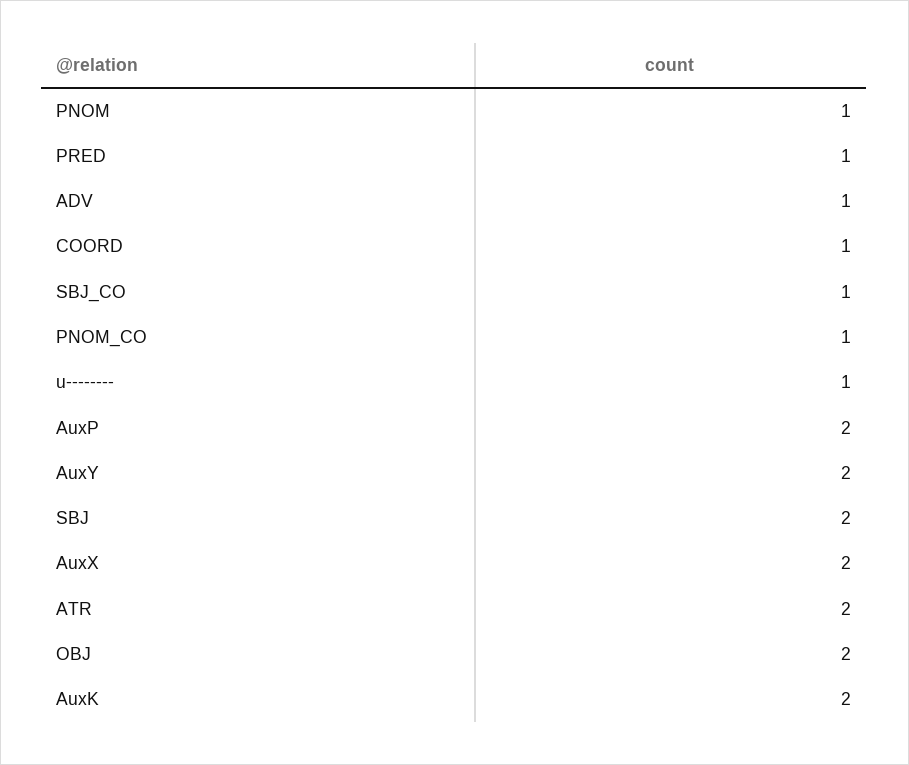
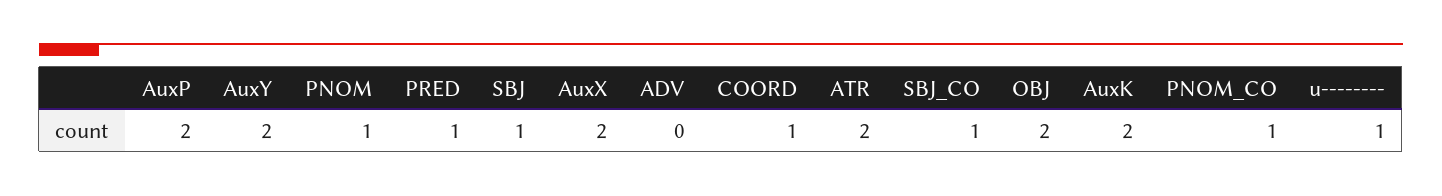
ADV: 1 -> 0
SBJ: 2 -> 1

